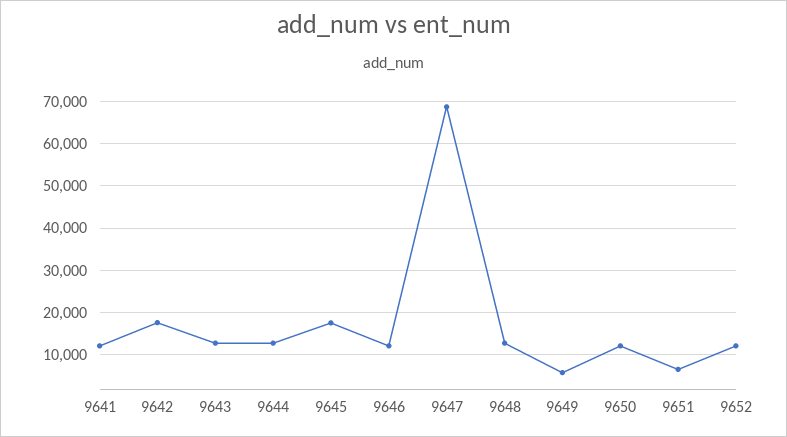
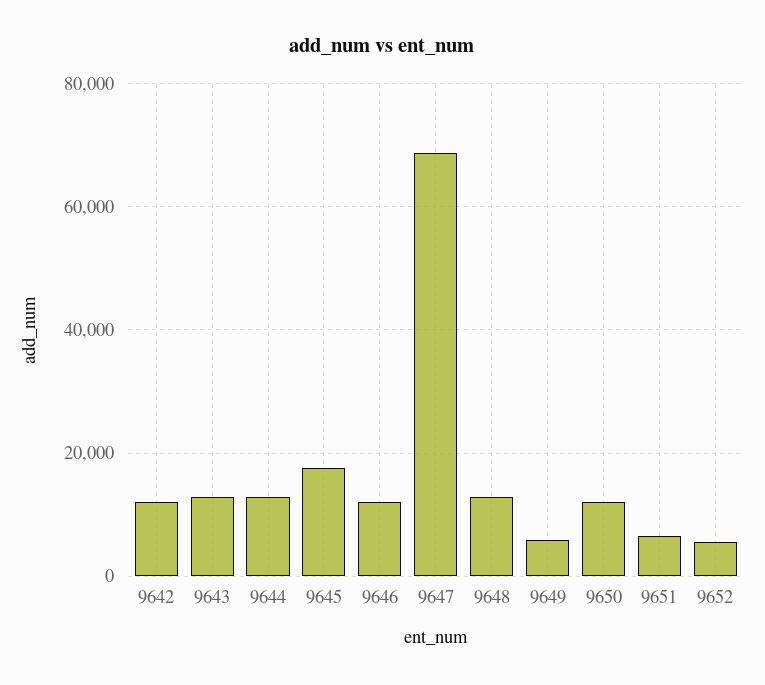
9641: 12000 -> none
9642: 18000 -> 12000
9652: 12000 -> 6000

